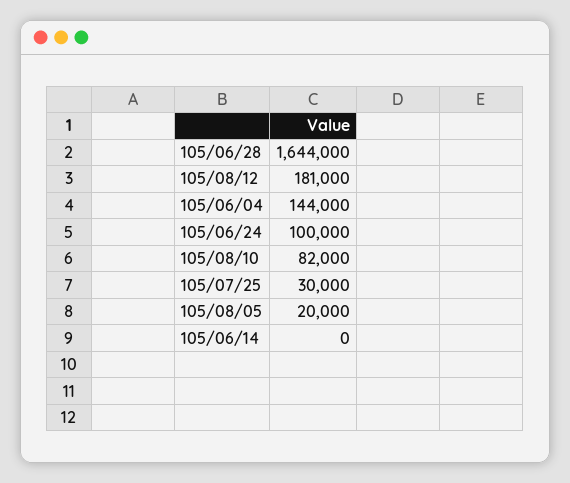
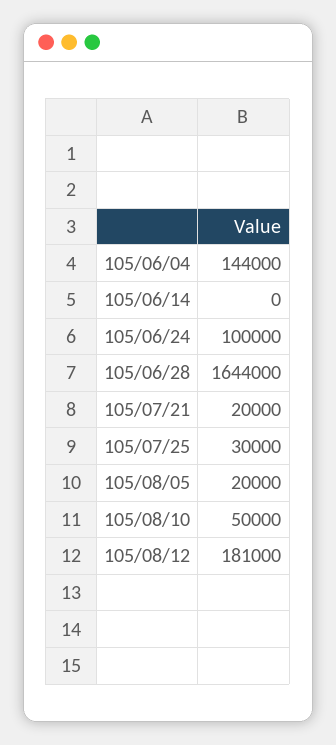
105/08/10: 82000 -> 50000
105/07/21: none -> 20000

